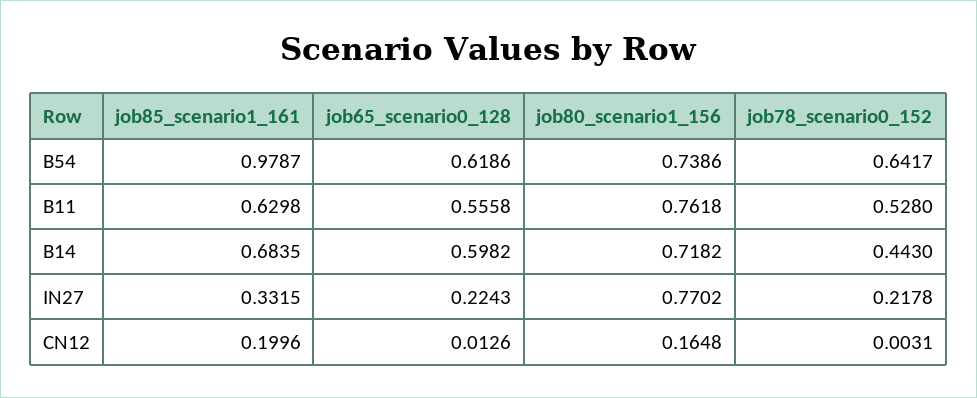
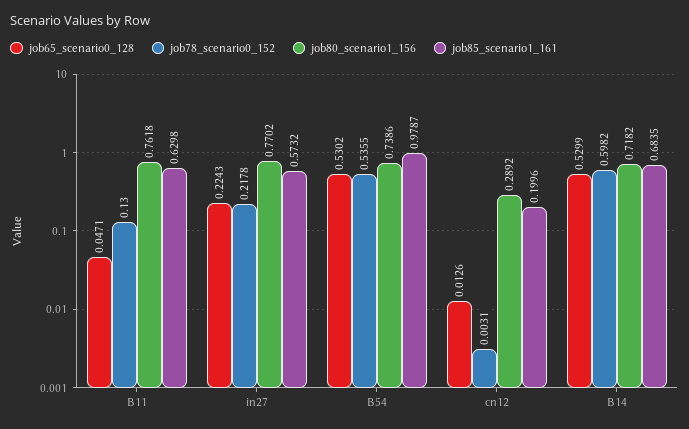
job65_scenario0_128, B54: 0.6186 -> 0.5302
job78_scenario0_152, B54: 0.6417 -> 0.5355
job65_scenario0_128, B11: 0.5558 -> 0.0471
job78_scenario0_152, B11: 0.528 -> 0.13
job65_scenario0_128, B14: 0.5982 -> 0.5299
job78_scenario0_152, B14: 0.443 -> 0.5982
job85_scenario1_161, IN27: 0.3315 -> 0.5732
job80_scenario1_156, CN12: 0.1648 -> 0.2892

